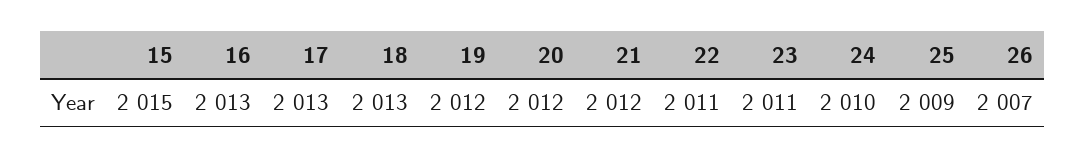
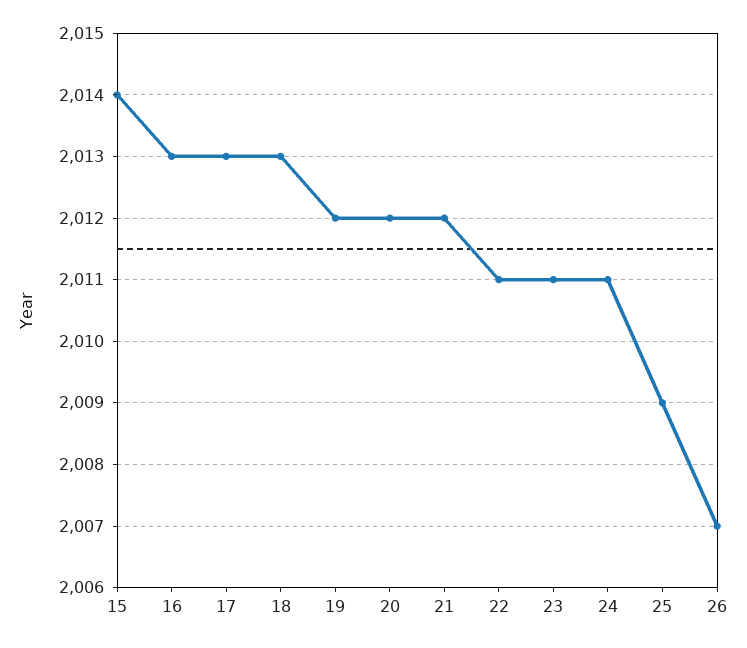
15: 2015 -> 2014
24: 2010 -> 2011

